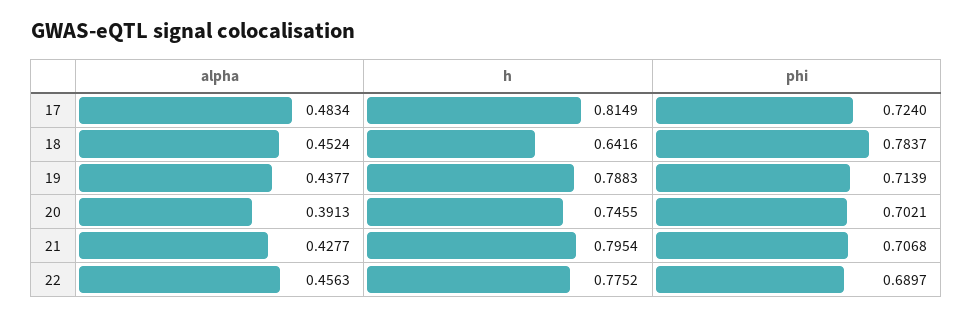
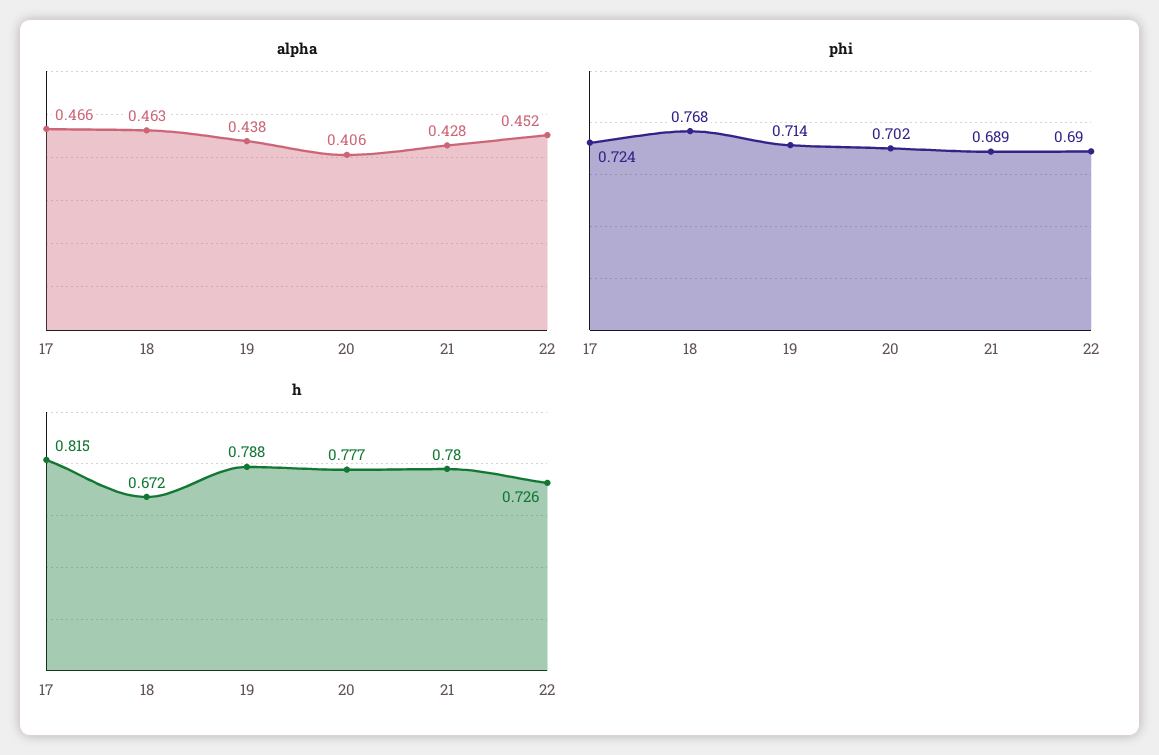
alpha, 17: 0.4834 -> 0.466
alpha, 18: 0.4524 -> 0.463
h, 18: 0.6416 -> 0.672
phi, 18: 0.7837 -> 0.768
alpha, 20: 0.3913 -> 0.406
h, 20: 0.7455 -> 0.777
h, 21: 0.7954 -> 0.78
phi, 21: 0.7068 -> 0.689
alpha, 22: 0.4563 -> 0.452
h, 22: 0.7752 -> 0.726

